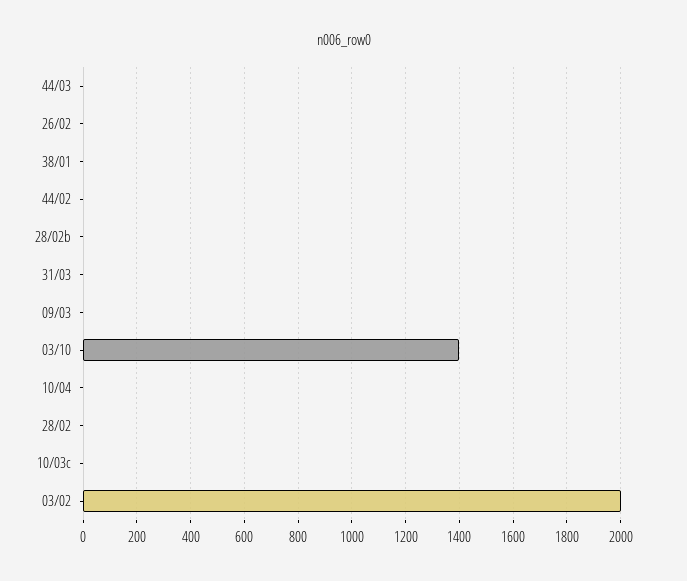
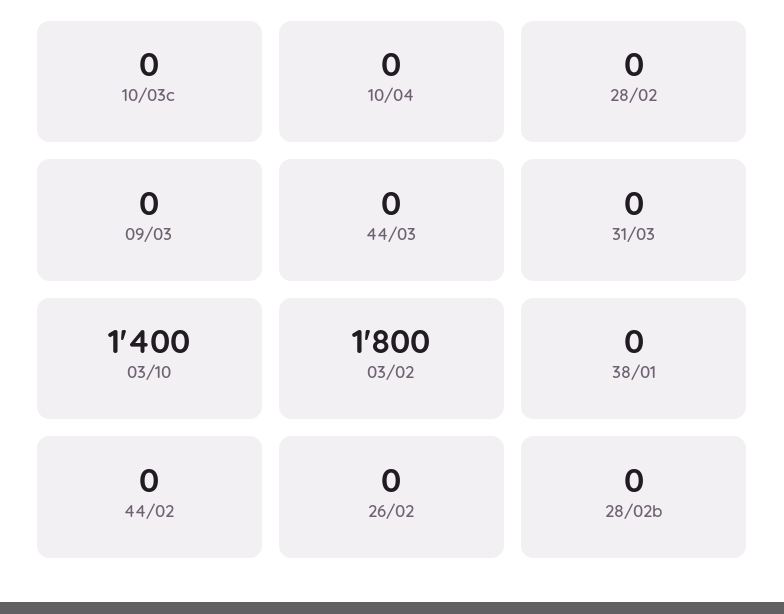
03/02: 2000 -> 1800

